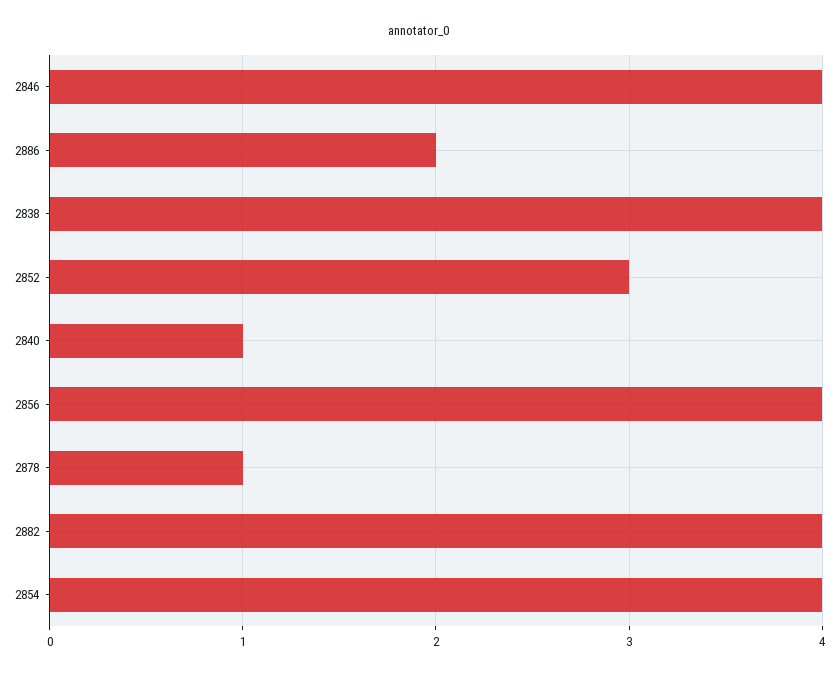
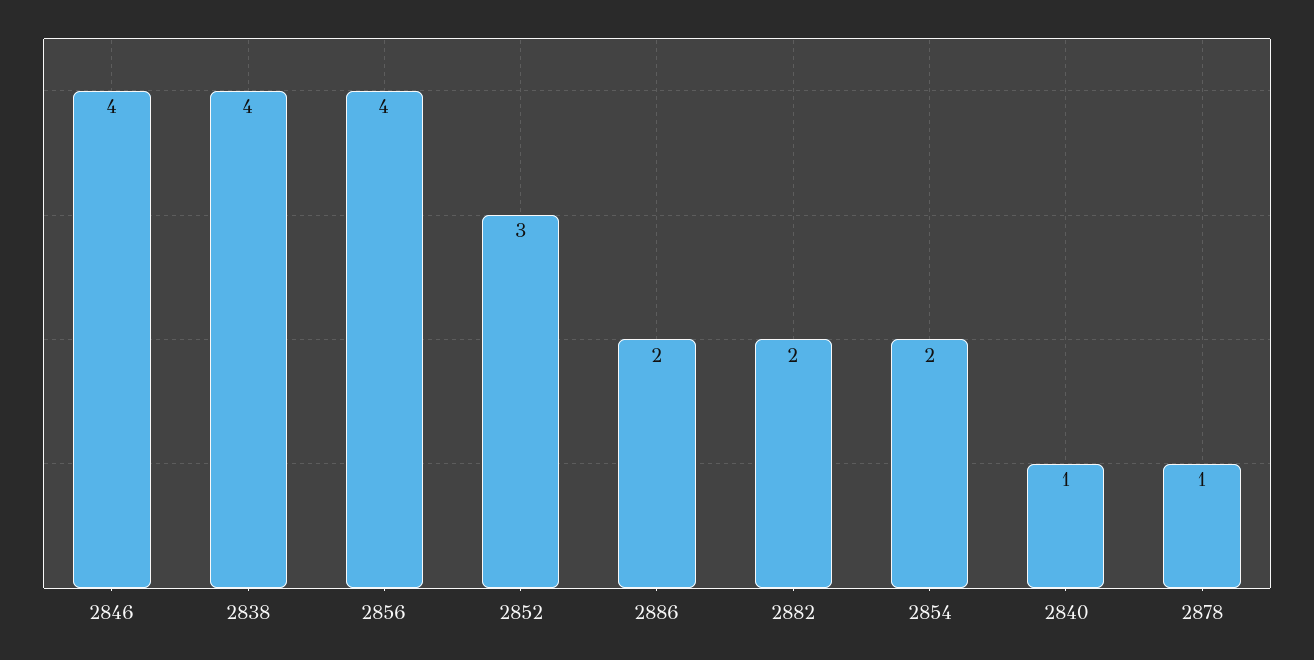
2882: 4 -> 2
2854: 4 -> 2

